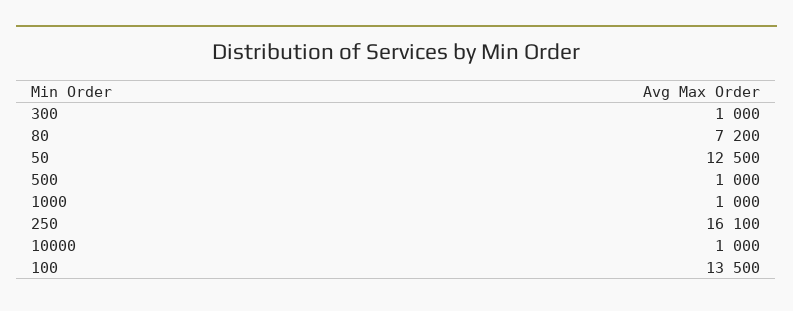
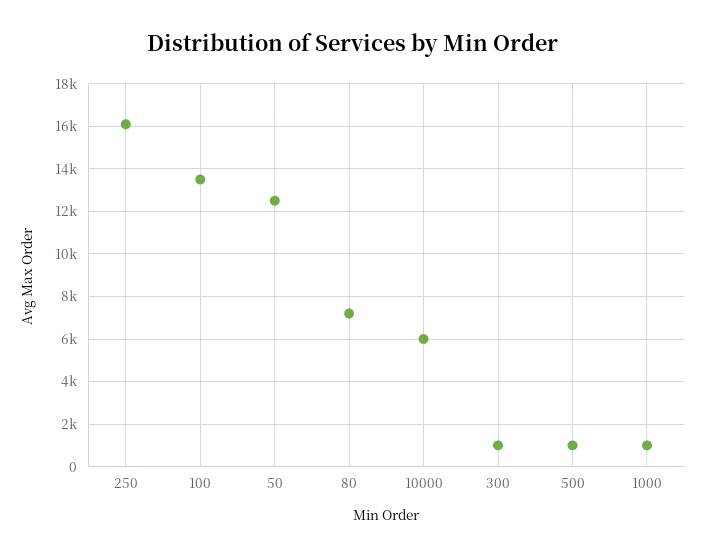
10000: 1000 -> 6000

